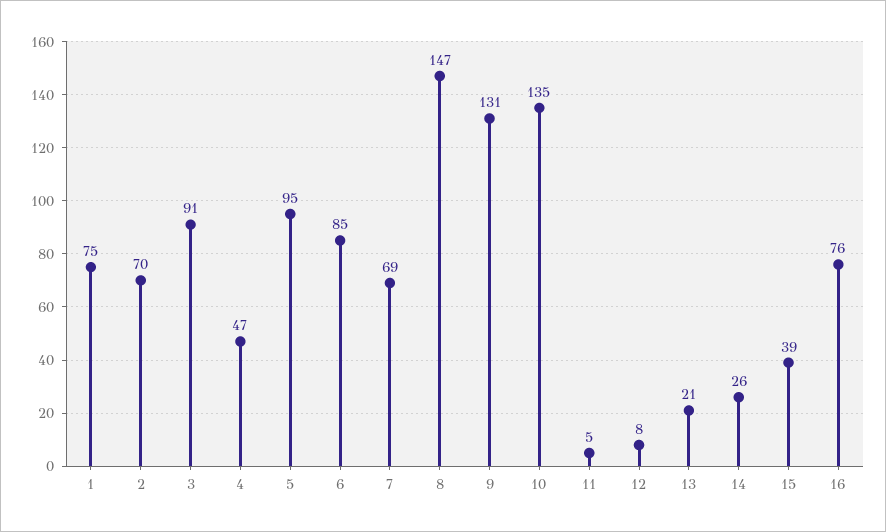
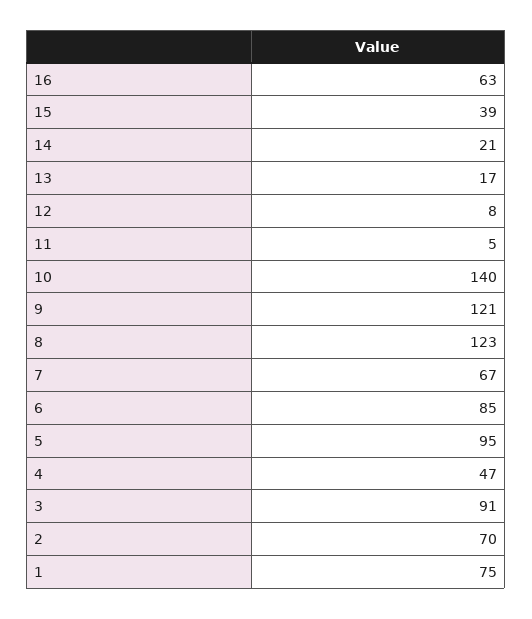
7: 69 -> 67
8: 147 -> 123
9: 131 -> 121
10: 135 -> 140
13: 21 -> 17
14: 26 -> 21
16: 76 -> 63

